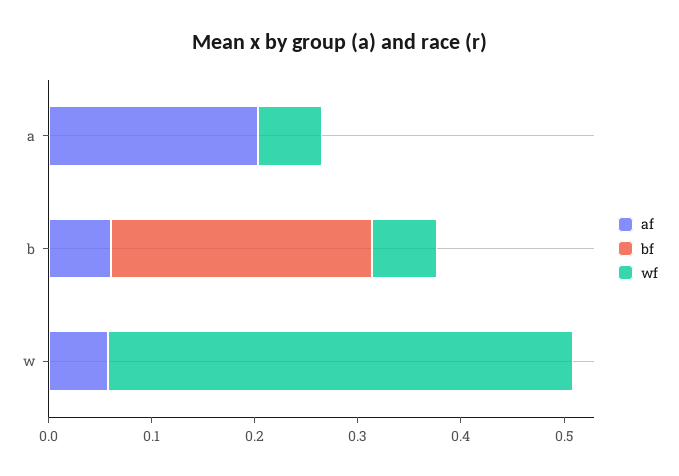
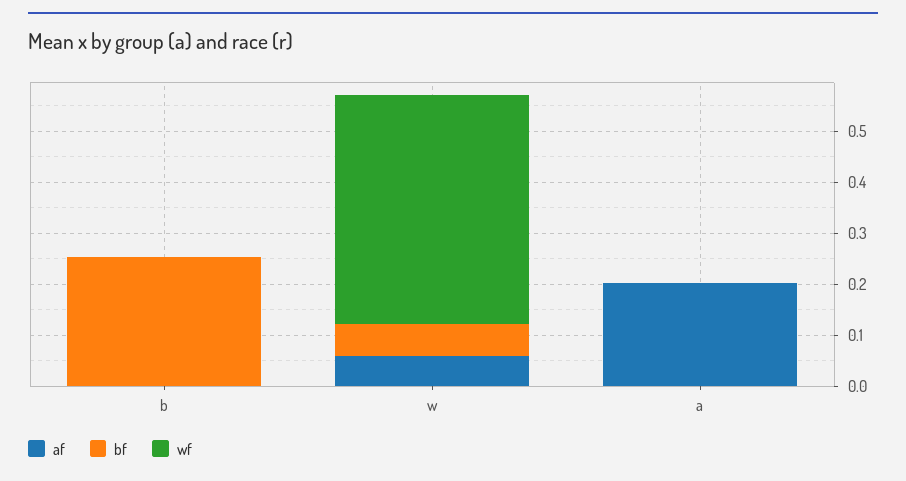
wf, a: 0.06 -> 0
af, b: 0.06 -> 0
wf, b: 0.06 -> 0
bf, w: 0 -> 0.06

